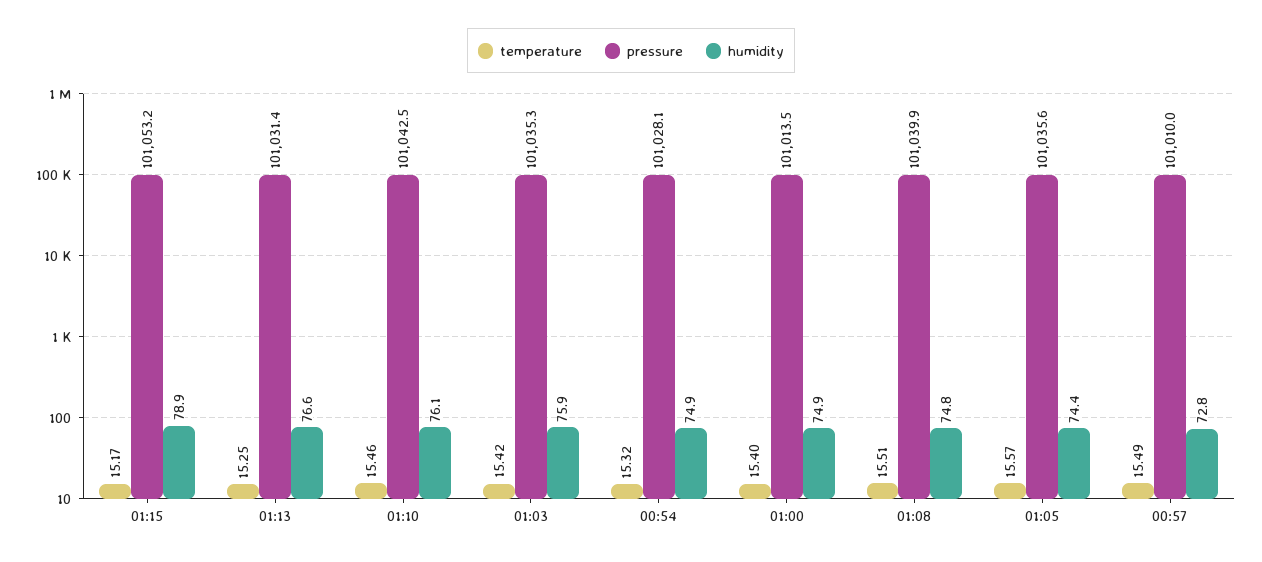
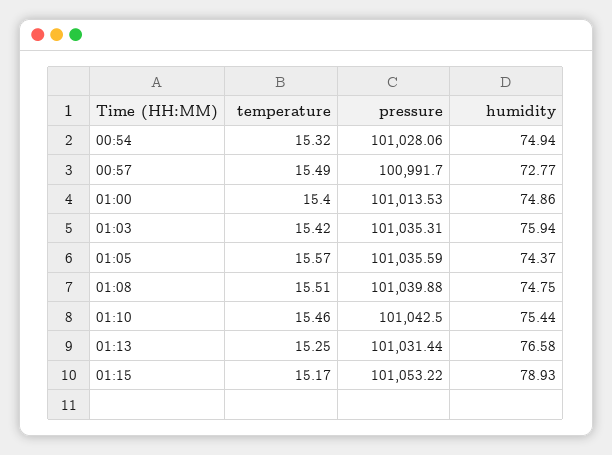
humidity, 01:10: 76.1 -> 75.44
pressure, 00:57: 101010 -> 100991.7

